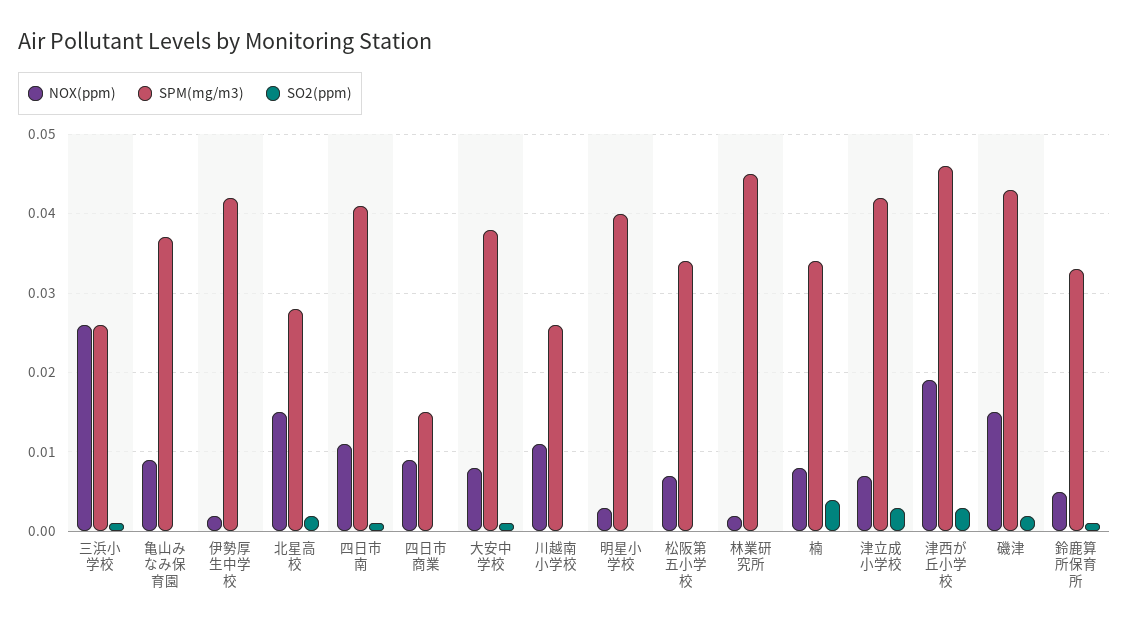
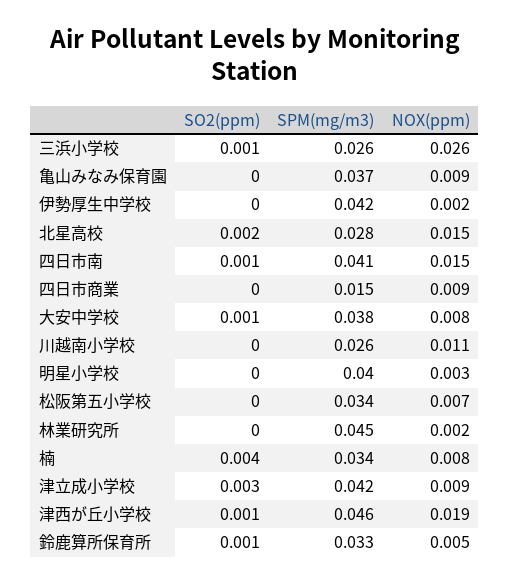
NOX(ppm), 四日市南: 0.011 -> 0.015
NOX(ppm), 津立成小学校: 0.007 -> 0.009
SO2(ppm), 津西が丘小学校: 0.003 -> 0.001
NOX(ppm), 磯津: 0.015 -> none
SPM(mg/m3), 磯津: 0.043 -> none
SO2(ppm), 磯津: 0.002 -> none

